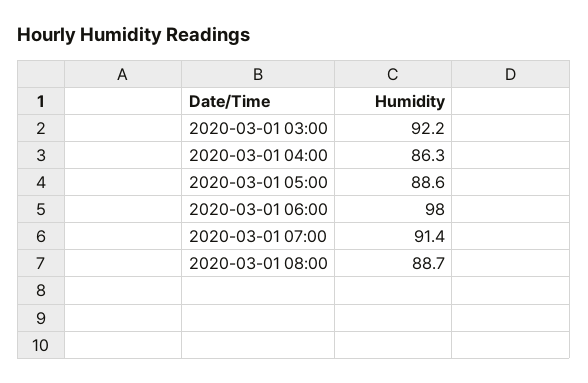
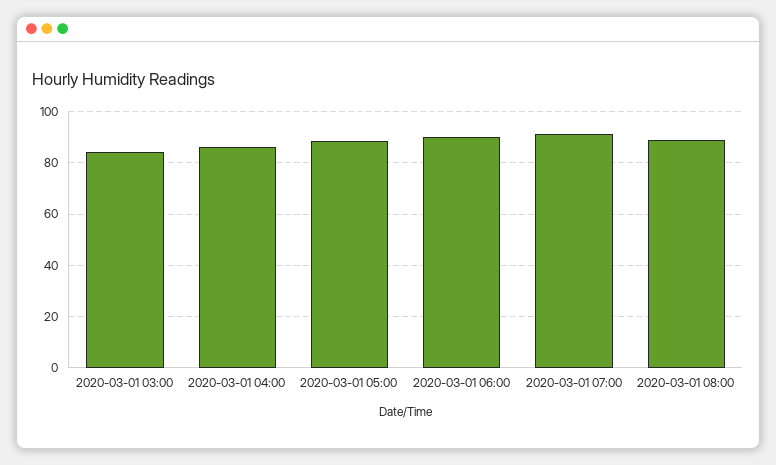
2020-03-01 03:00: 92.2 -> 85
2020-03-01 06:00: 98 -> 90

